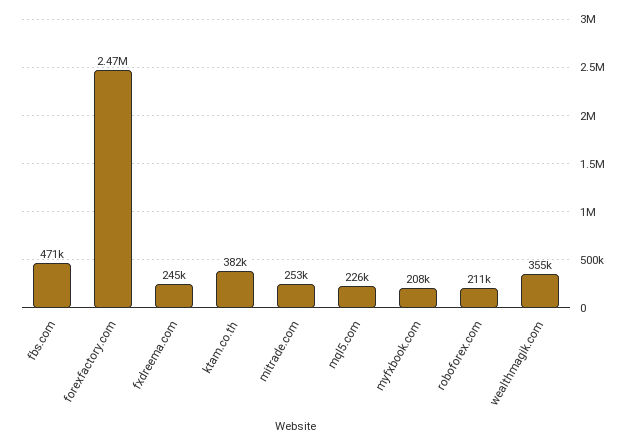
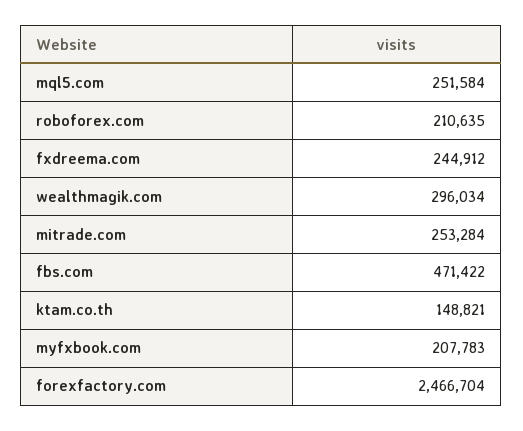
ktam.co.th: 382000 -> 148821
mql5.com: 226000 -> 251584
wealthmagik.com: 355000 -> 296034

